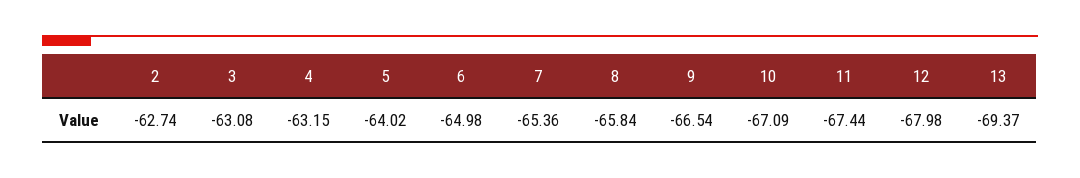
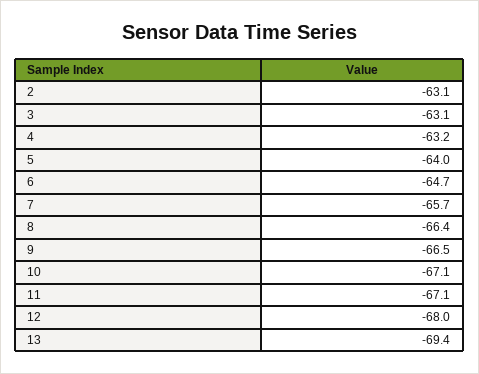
2: -62.74 -> -63.1
6: -64.98 -> -64.7
7: -65.36 -> -65.7
8: -65.84 -> -66.4
11: -67.44 -> -67.1

